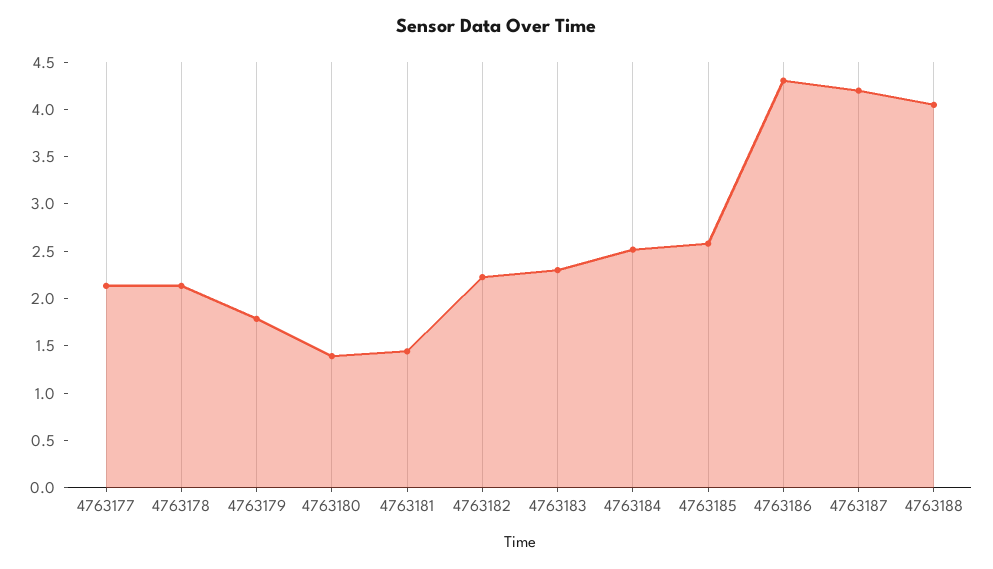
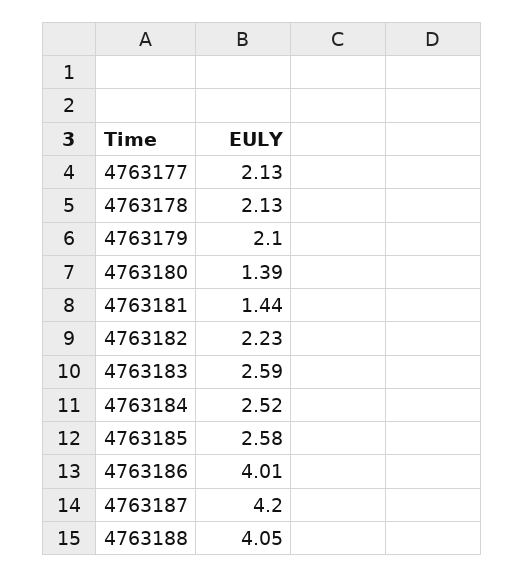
4763179: 1.8 -> 2.1
4763183: 2.3 -> 2.59
4763186: 4.3 -> 4.01

